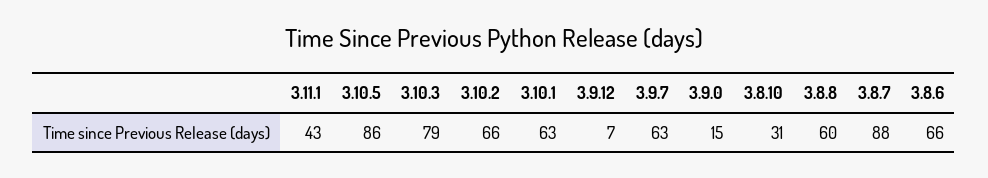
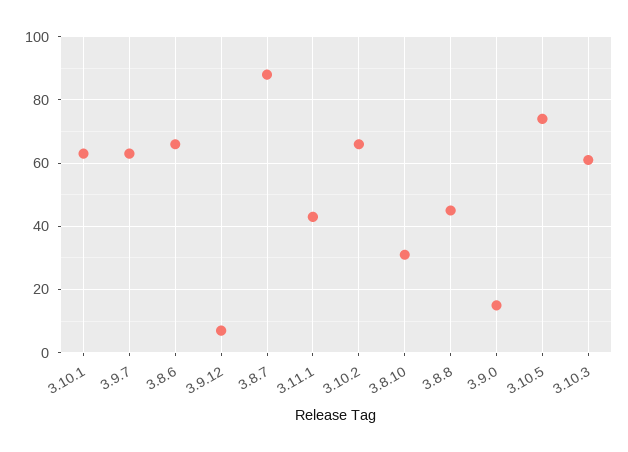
3.10.5: 86 -> 75
3.10.3: 79 -> 60
3.8.8: 60 -> 45

